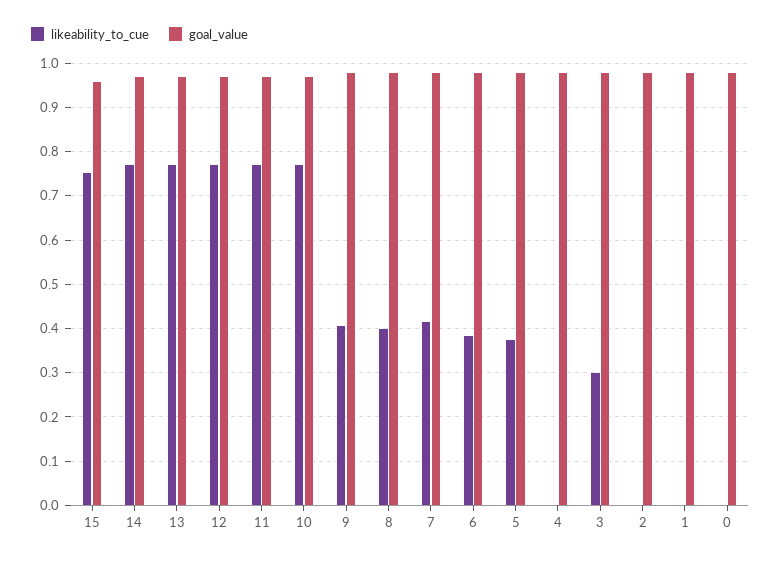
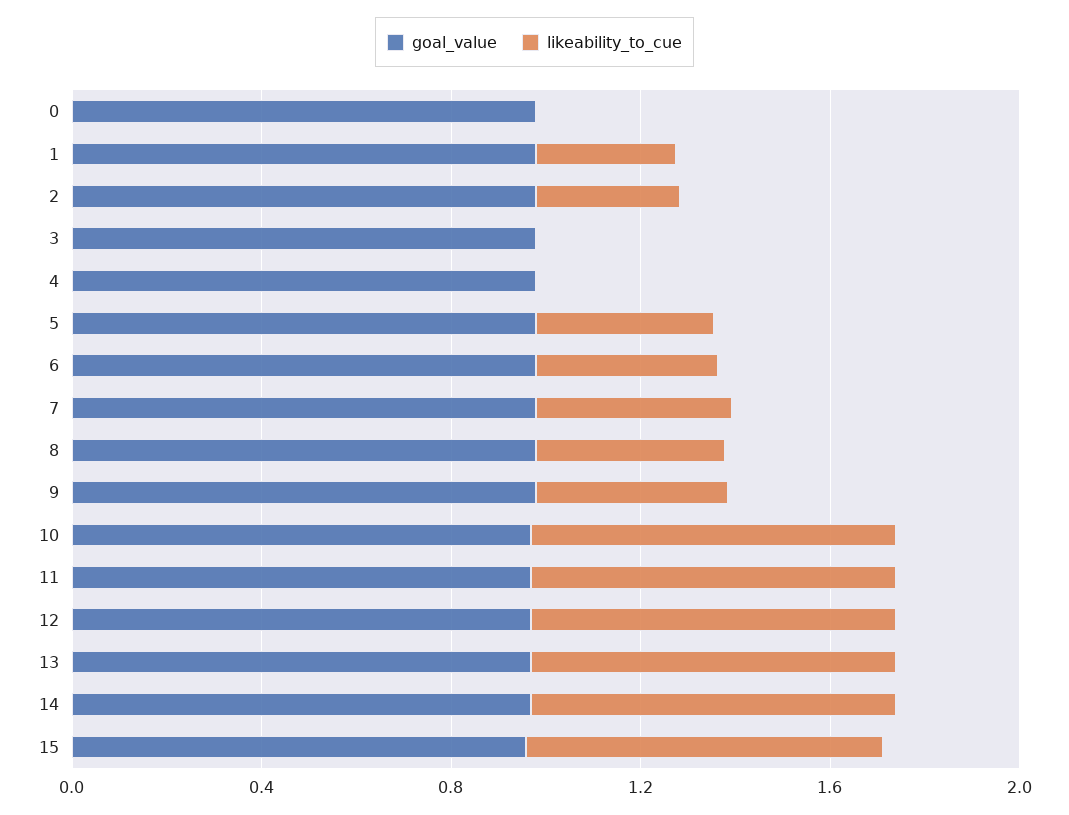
likeability_to_cue, 3: 0.3 -> 0
likeability_to_cue, 2: 0 -> 0.3
likeability_to_cue, 1: 0 -> 0.3

